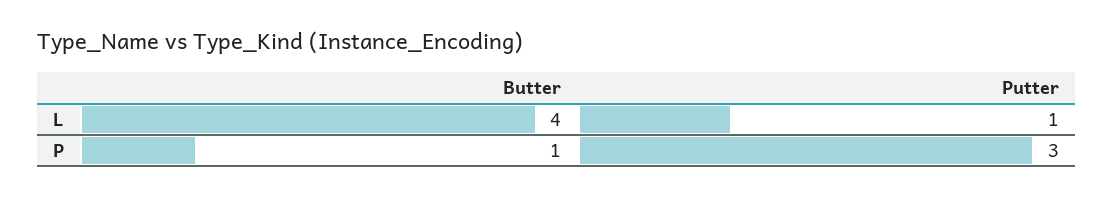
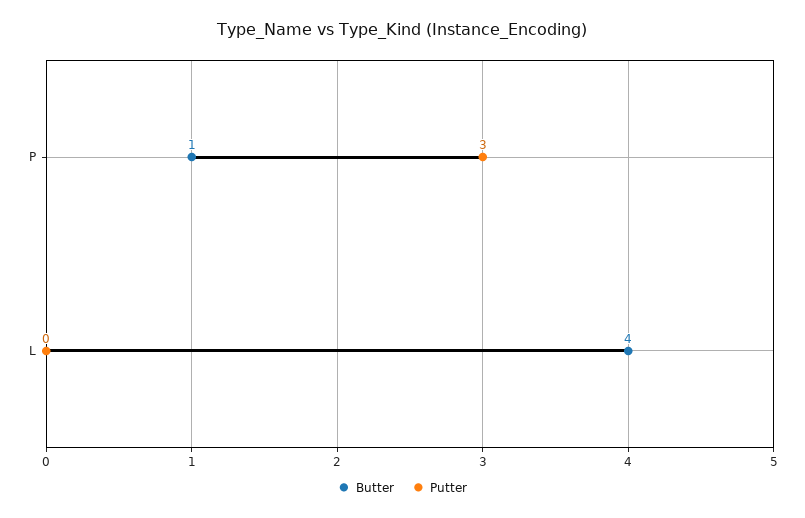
Putter, L: 1 -> 0

